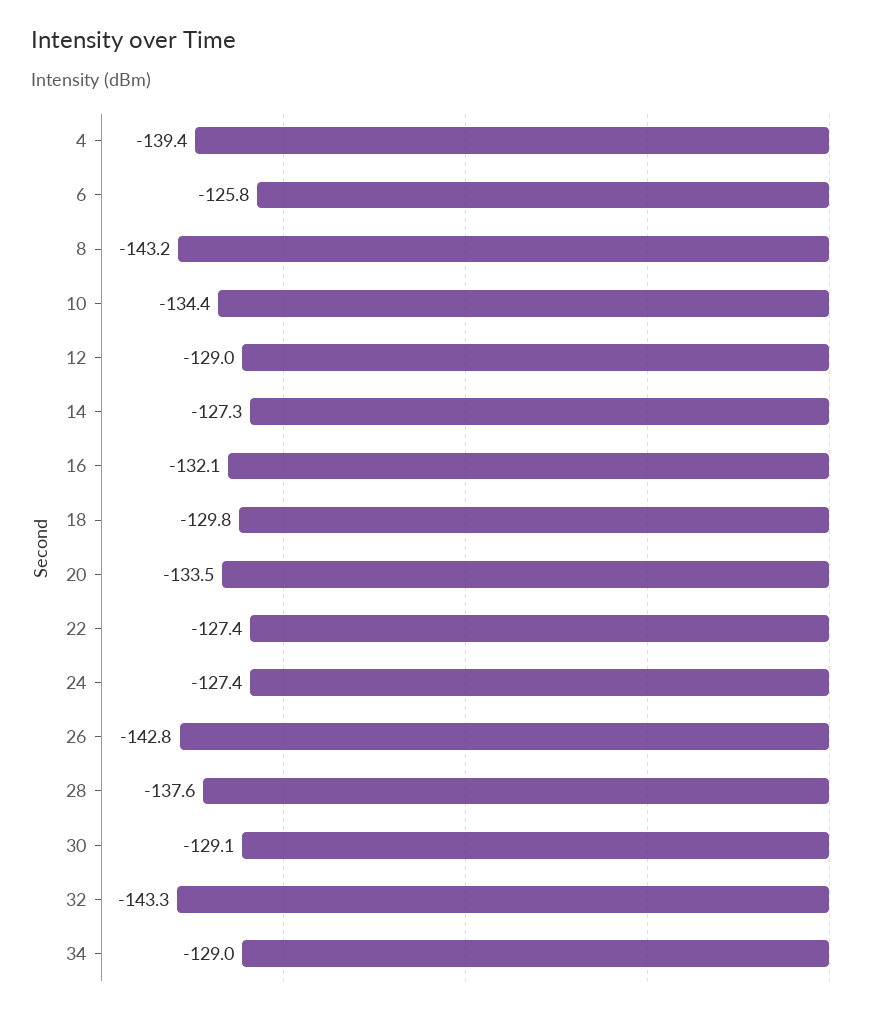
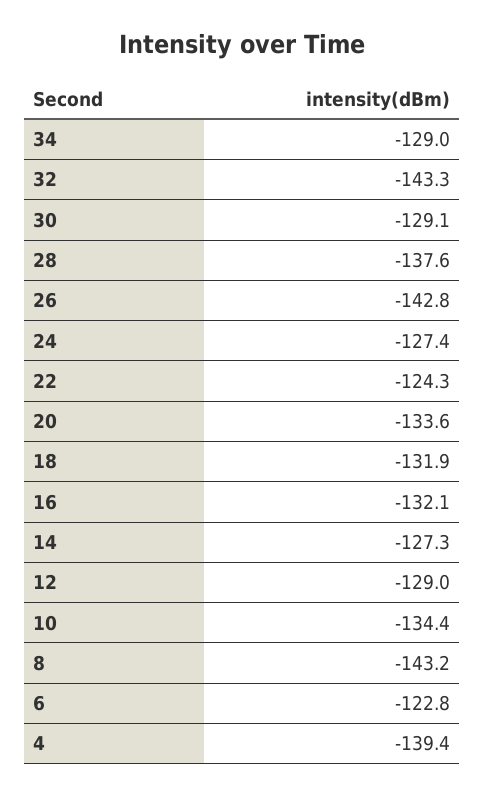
6: -125.8 -> -122.8
18: -129.8 -> -131.9
20: -133.5 -> -133.6
22: -127.4 -> -124.3

